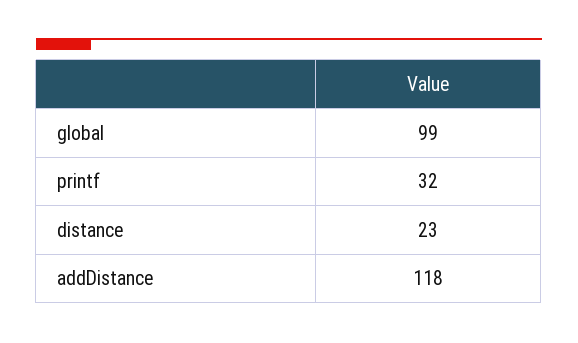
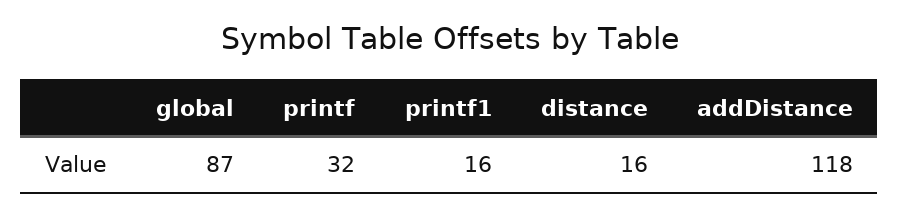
global: 99 -> 87
distance: 23 -> 16
printf1: none -> 16

